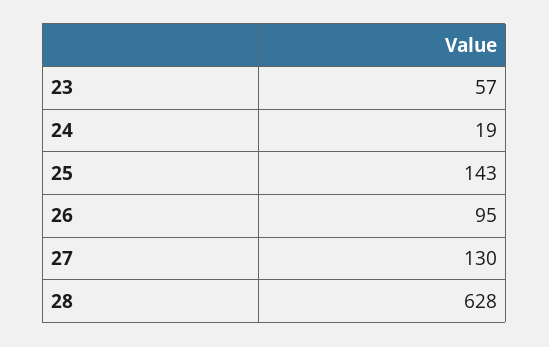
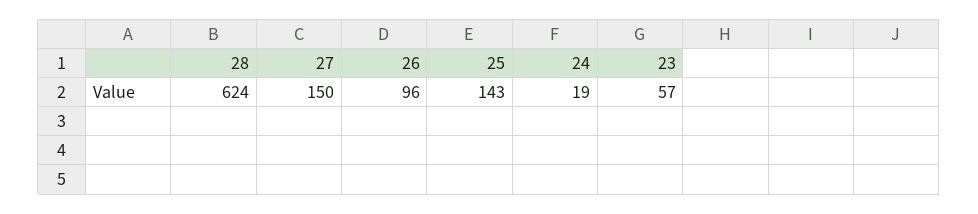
26: 95 -> 96
27: 130 -> 150
28: 628 -> 624

